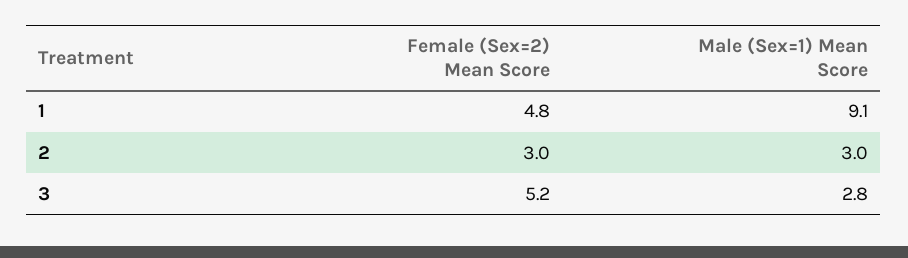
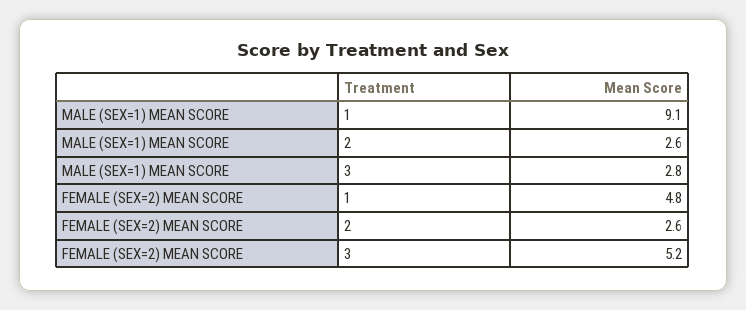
Female (Sex=2) Mean Score, 2: 3 -> 2.6
Male (Sex=1) Mean Score, 2: 3 -> 2.6

